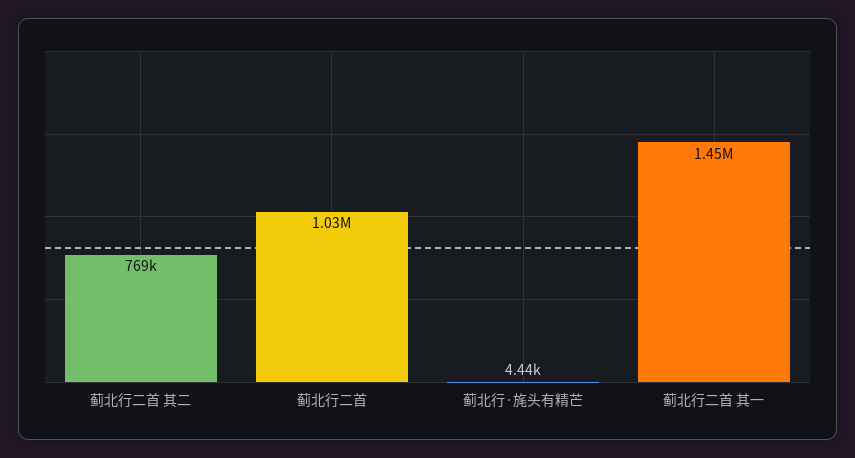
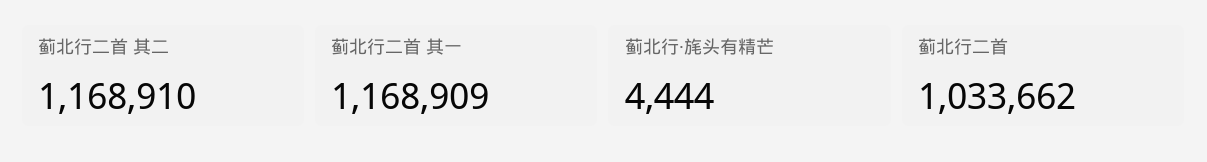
蓟北行二首 其二: 769000 -> 1168910
蓟北行二首 其一: 1450000 -> 1168909

